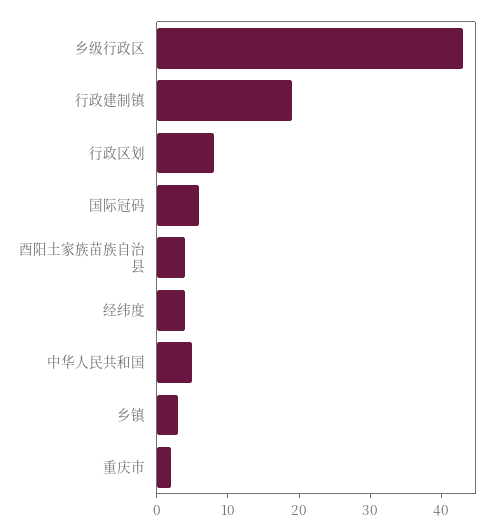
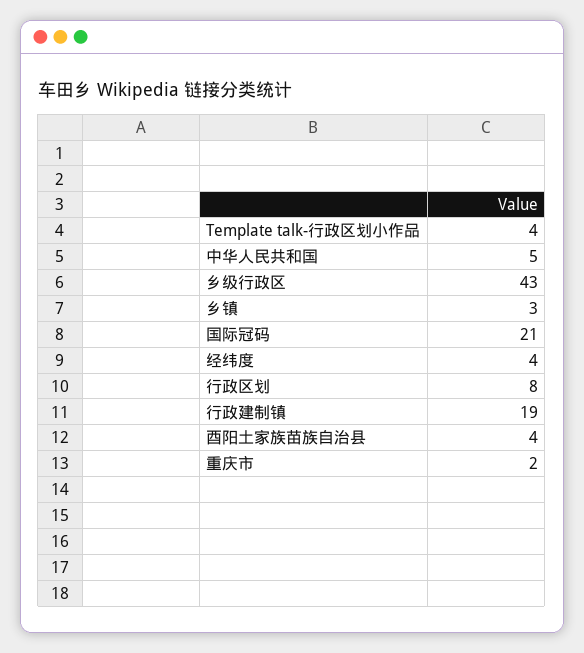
国际冠码: 5 -> 21
Template talk-行政区划小作品: none -> 4

